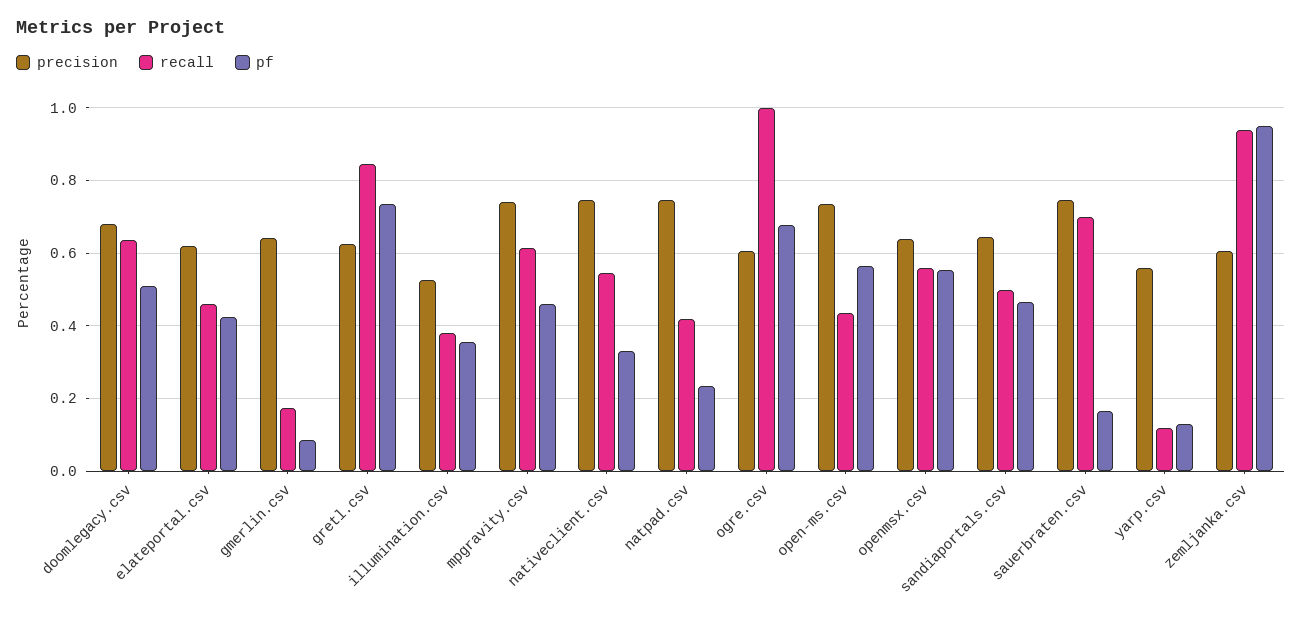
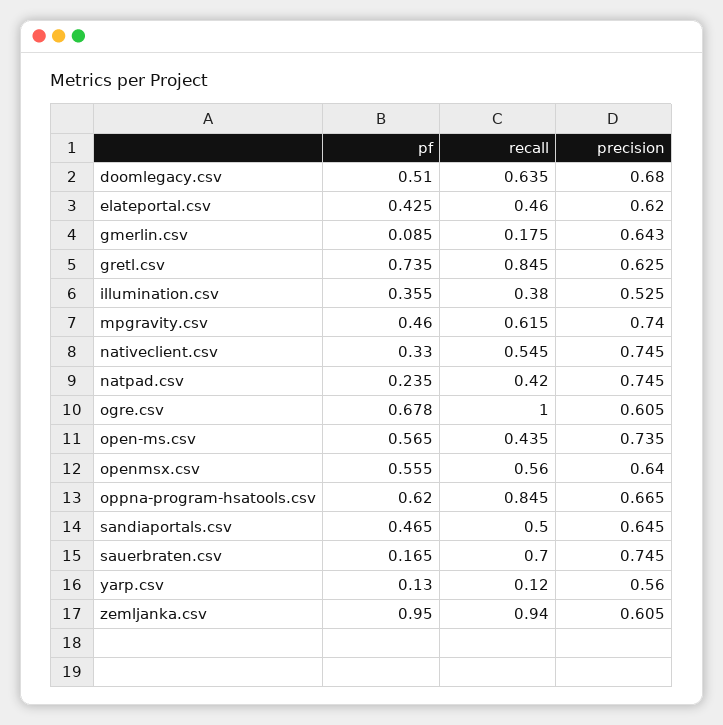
pf, oppna-program-hsatools.csv: none -> 0.62
recall, oppna-program-hsatools.csv: none -> 0.845
precision, oppna-program-hsatools.csv: none -> 0.665

